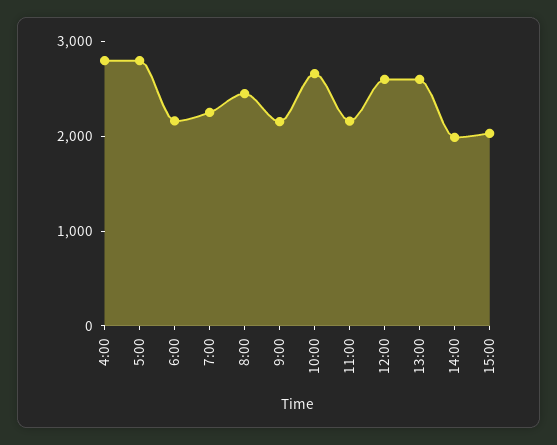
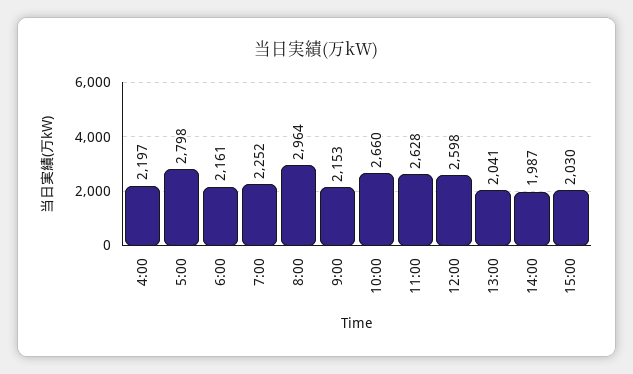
4:00: 2800 -> 2197
8:00: 2400 -> 2964
11:00: 2200 -> 2628
13:00: 2600 -> 2041

